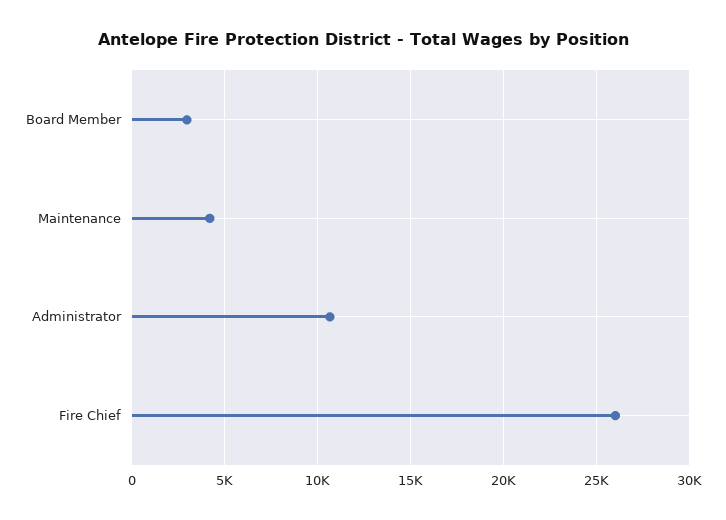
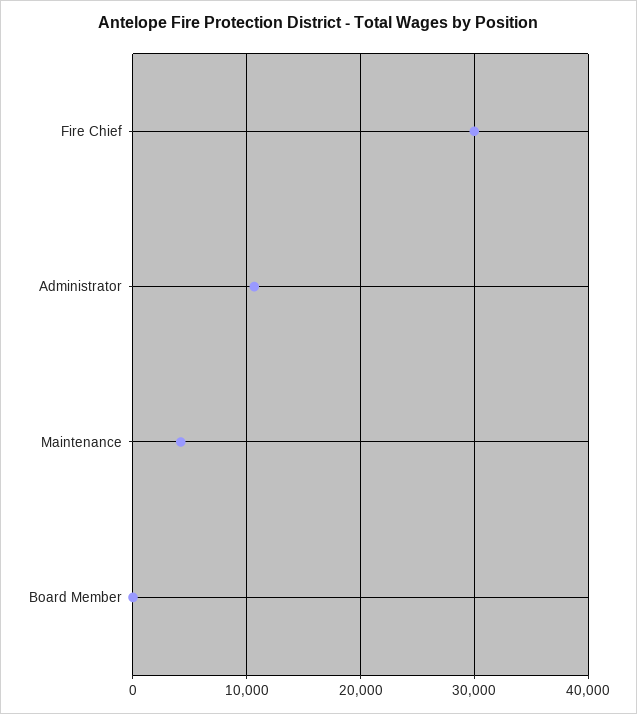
Board Member: 3000 -> 0
Fire Chief: 26000 -> 30000

